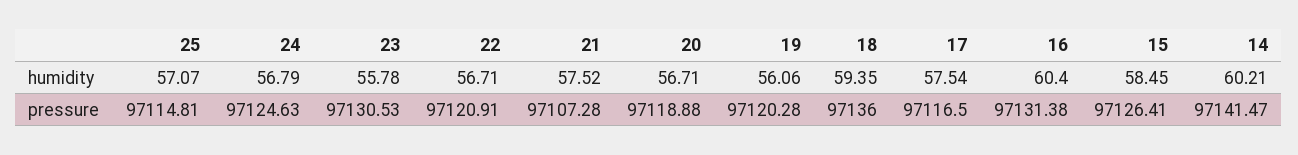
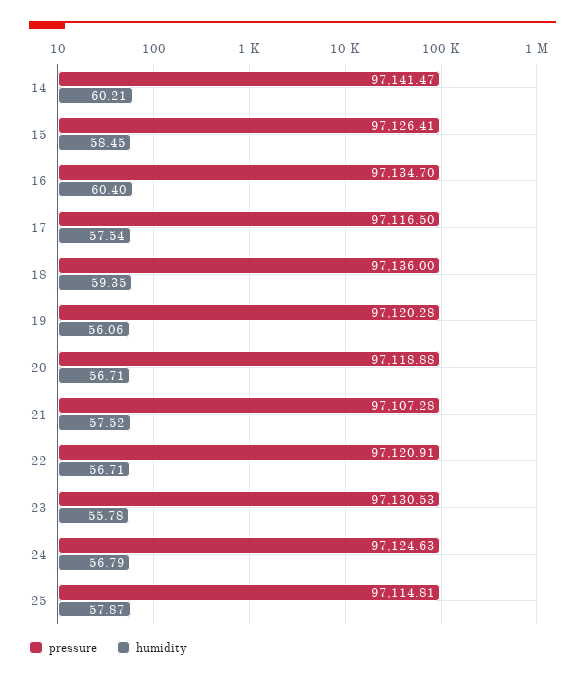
humidity, 25: 57.07 -> 57.87
pressure, 16: 97131.38 -> 97134.7

